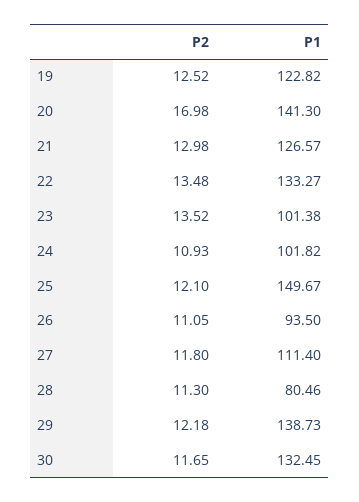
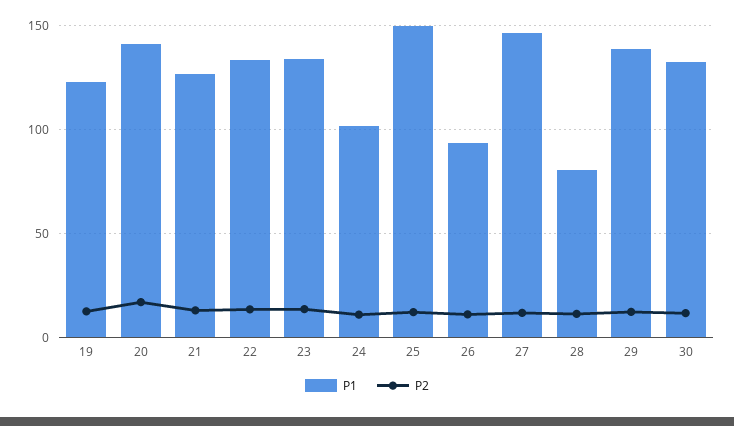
P1, 23: 101.38 -> 135
P1, 27: 111.4 -> 145

